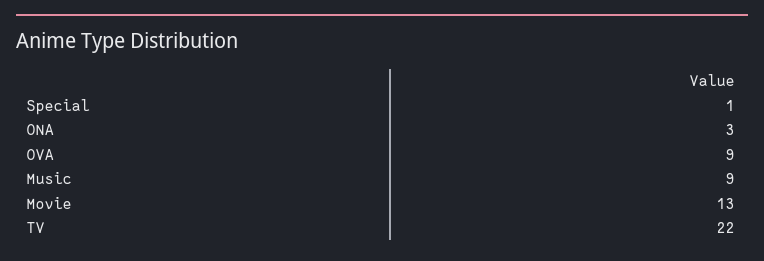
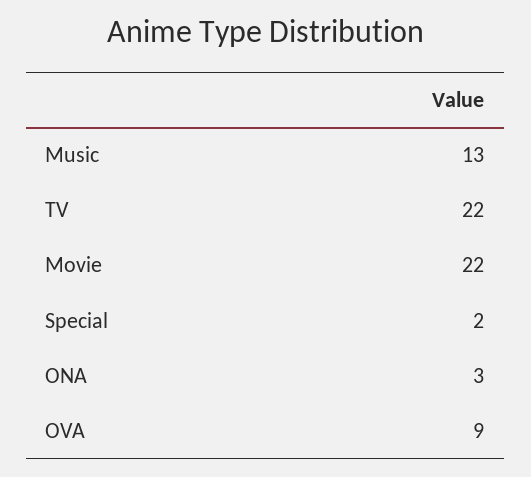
Special: 1 -> 2
Music: 9 -> 13
Movie: 13 -> 22

